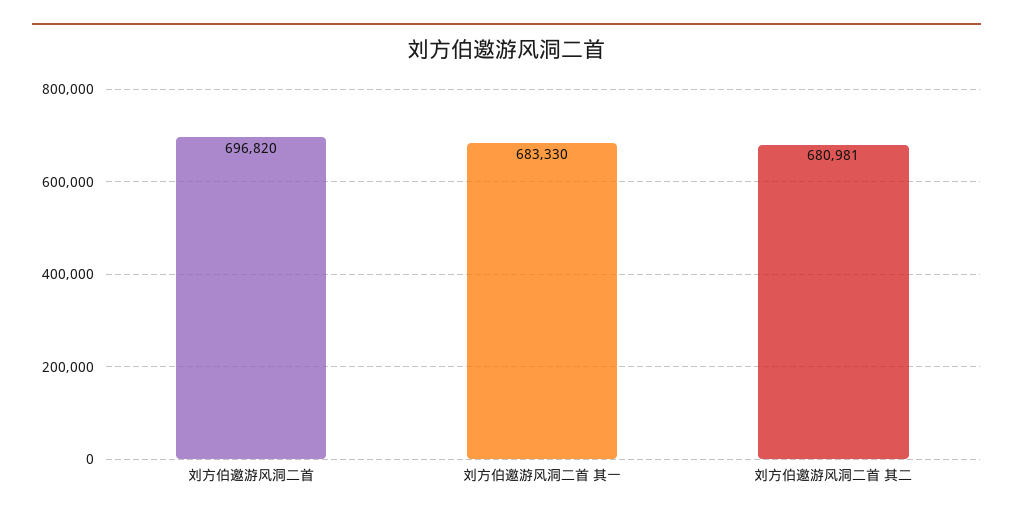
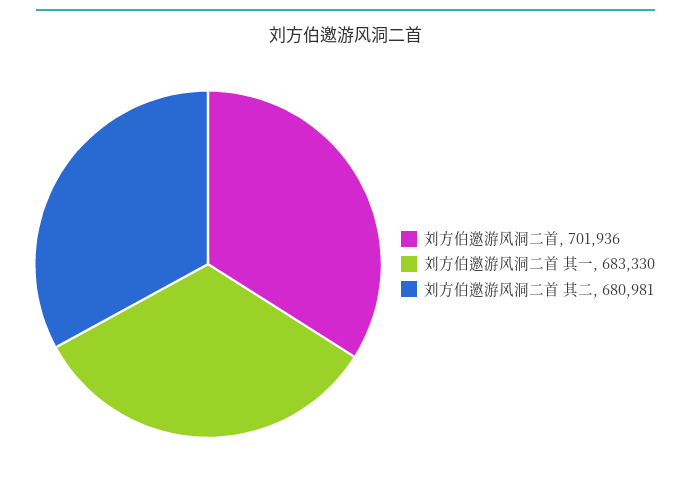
刘方伯邀游风洞二首: 696820 -> 701936

